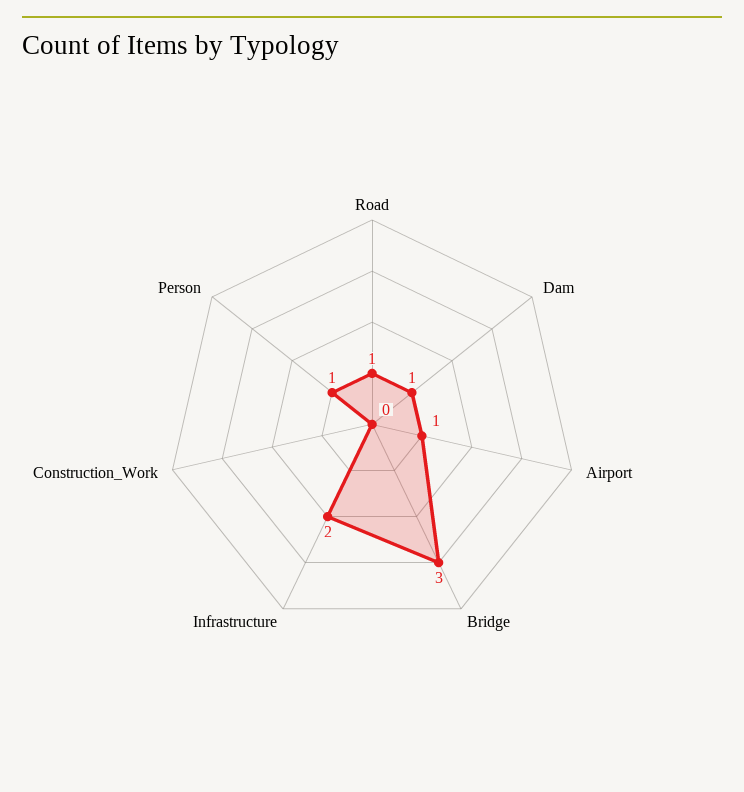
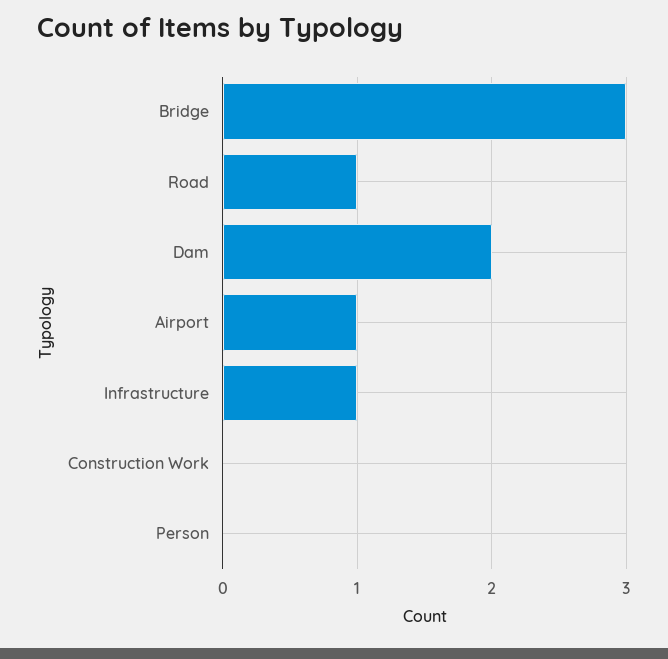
Dam: 1 -> 2
Infrastructure: 2 -> 1
Person: 1 -> 0

